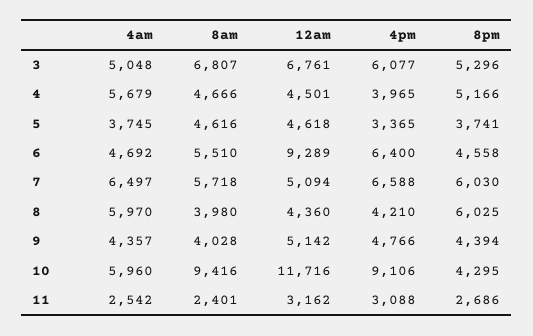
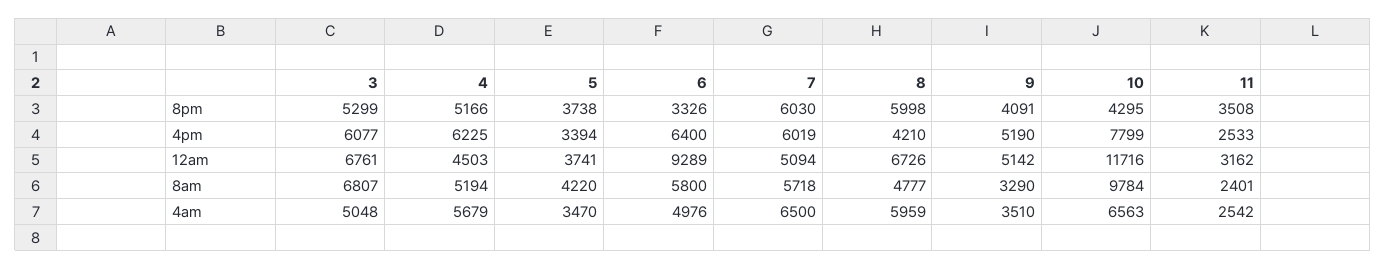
8pm, 3: 5296 -> 5299
8am, 4: 4666 -> 5194
12am, 4: 4501 -> 4503
4pm, 4: 3965 -> 6225
4am, 5: 3745 -> 3470
8am, 5: 4616 -> 4220
12am, 5: 4618 -> 3741
4pm, 5: 3365 -> 3394
8pm, 5: 3741 -> 3738
4am, 6: 4692 -> 4976
8am, 6: 5510 -> 5800
8pm, 6: 4558 -> 3326
4am, 7: 6497 -> 6500
4pm, 7: 6588 -> 6019
4am, 8: 5970 -> 5959
8am, 8: 3980 -> 4777
12am, 8: 4360 -> 6726
8pm, 8: 6025 -> 5998
4am, 9: 4357 -> 3510
8am, 9: 4028 -> 3290
4pm, 9: 4766 -> 5190
8pm, 9: 4394 -> 4091
4am, 10: 5960 -> 6563
8am, 10: 9416 -> 9784
4pm, 10: 9106 -> 7799
4pm, 11: 3088 -> 2533
8pm, 11: 2686 -> 3508

